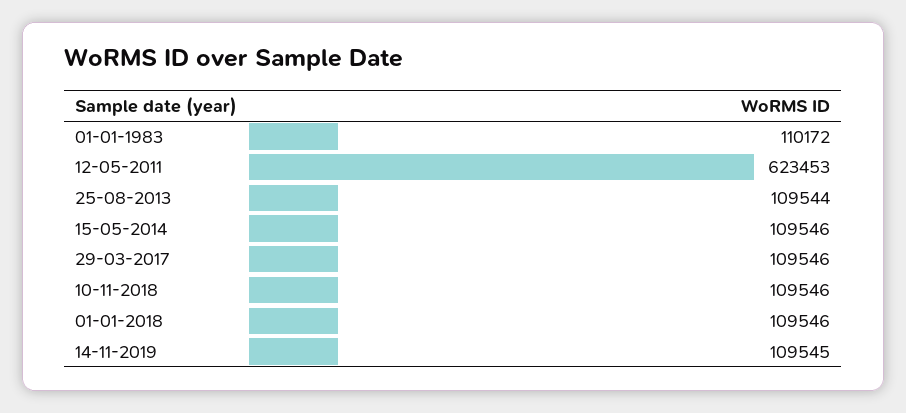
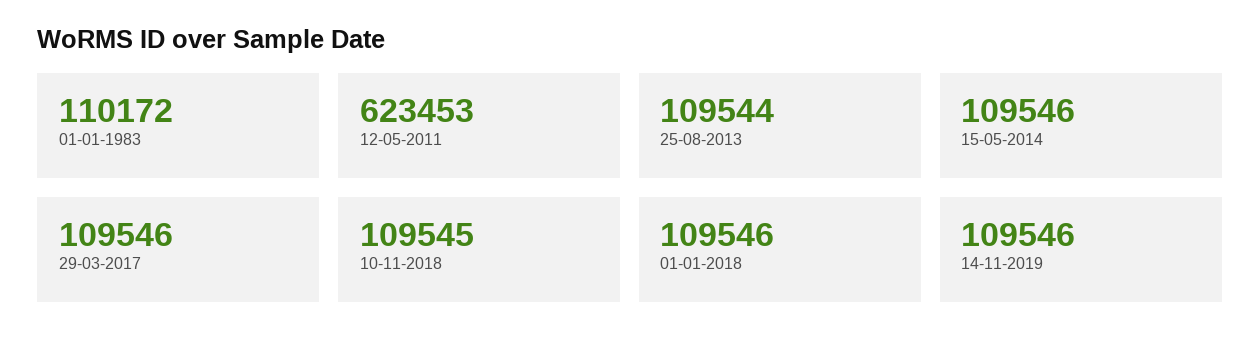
10-11-2018: 109546 -> 109545
14-11-2019: 109545 -> 109546

